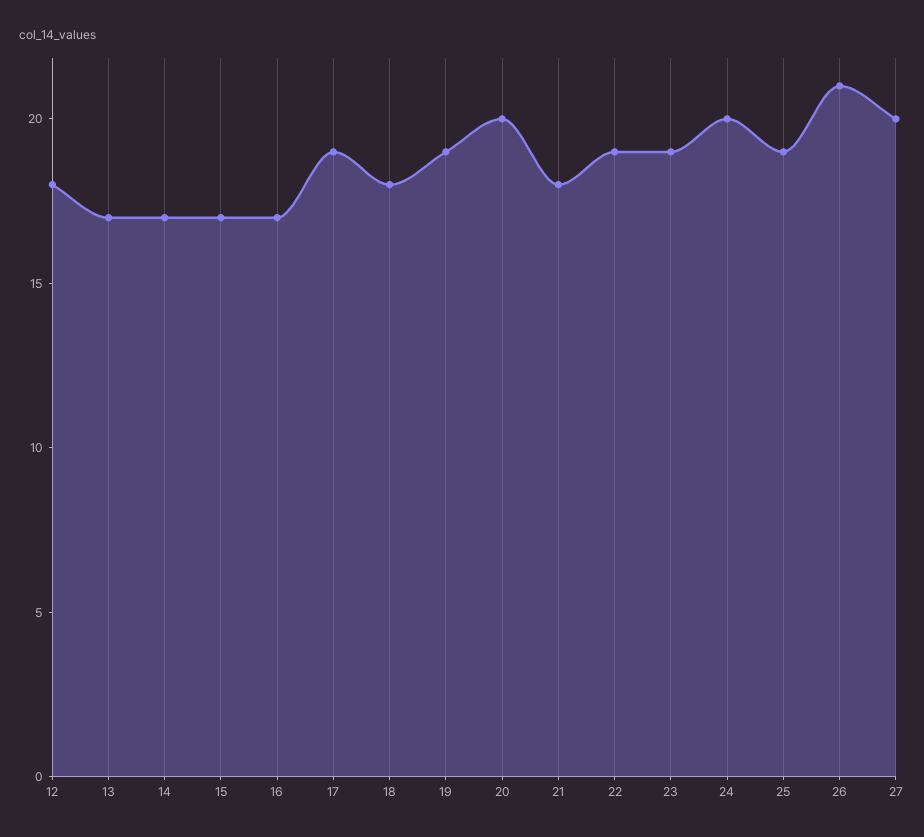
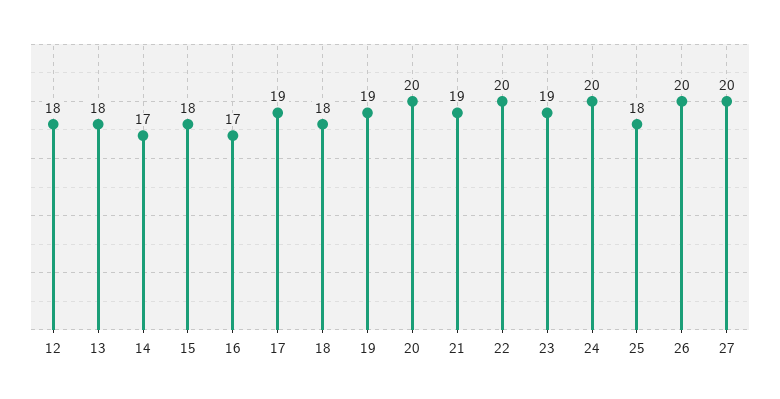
13: 17 -> 18
15: 17 -> 18
21: 18 -> 19
22: 19 -> 20
25: 19 -> 18
26: 21 -> 20

